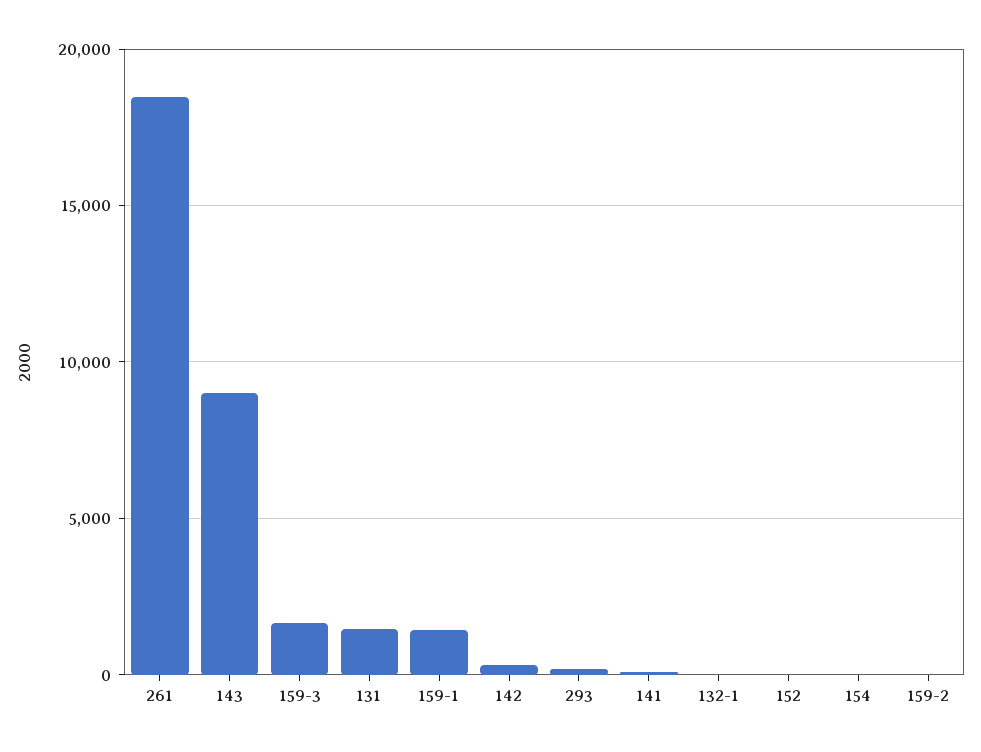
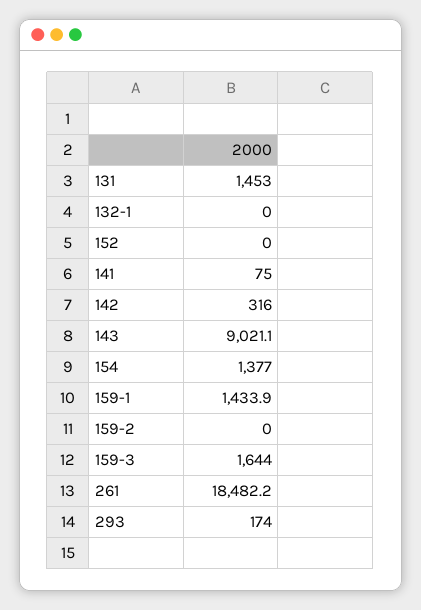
154: 0 -> 1377

